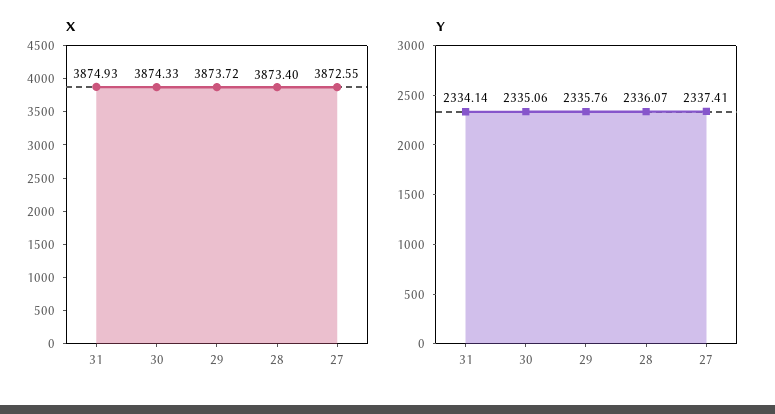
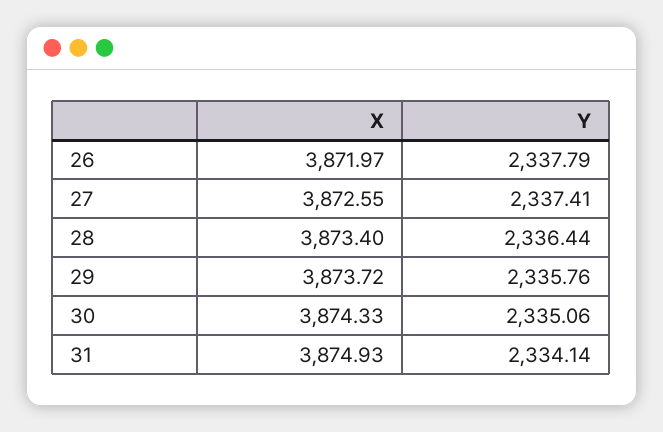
Y, 28: 2336.07 -> 2336.44
X, 26: none -> 3871.97
Y, 26: none -> 2337.79

